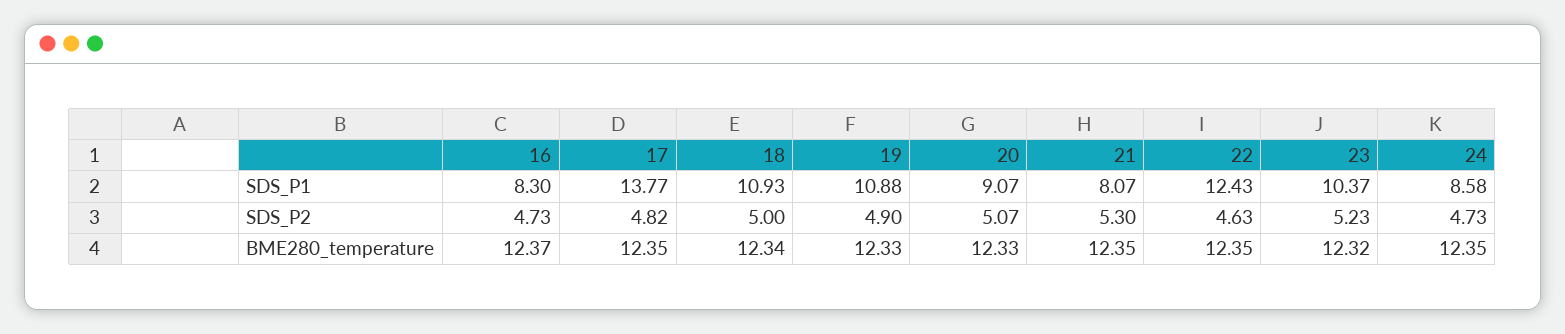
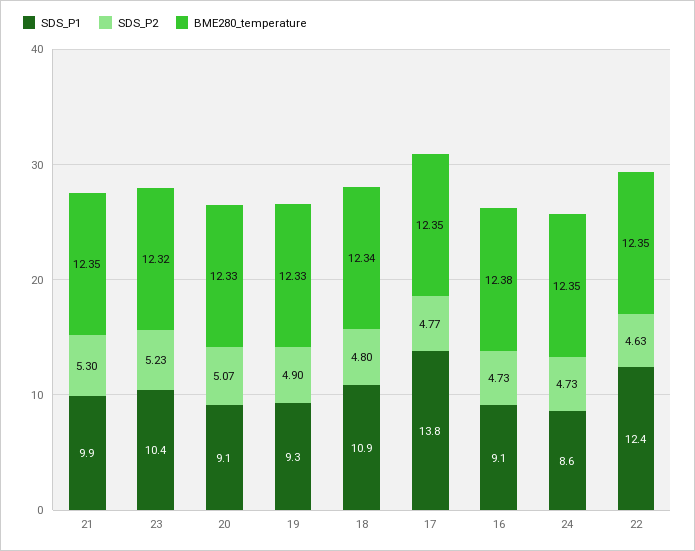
SDS_P1, 16: 8.3 -> 9.1
SDS_P1, 19: 10.88 -> 9.3
SDS_P1, 21: 8.07 -> 9.9
SDS_P2, 17: 4.82 -> 4.77
SDS_P2, 18: 5 -> 4.8
BME280_temperature, 16: 12.37 -> 12.38

